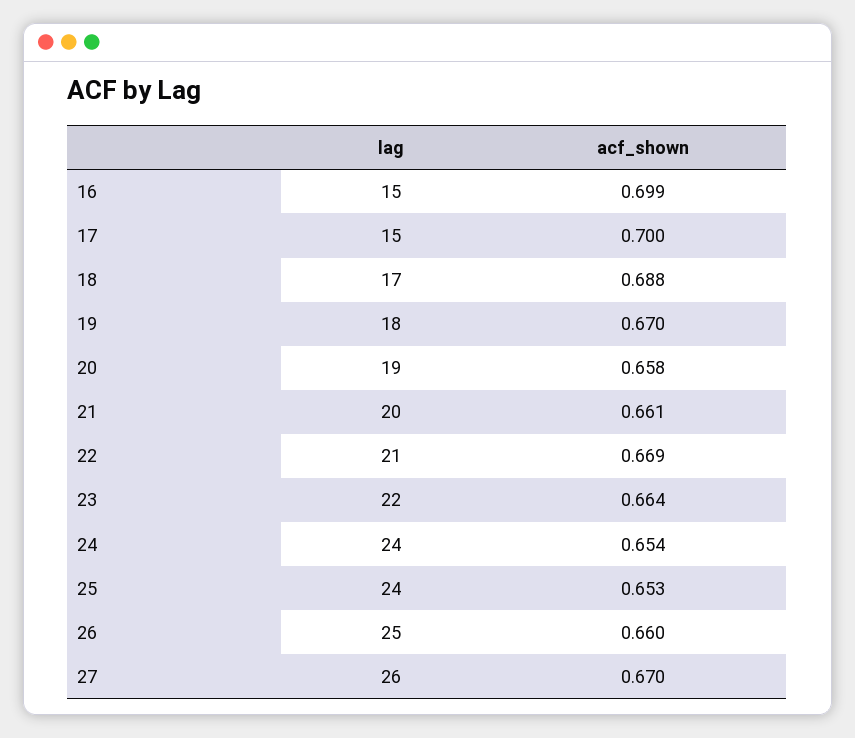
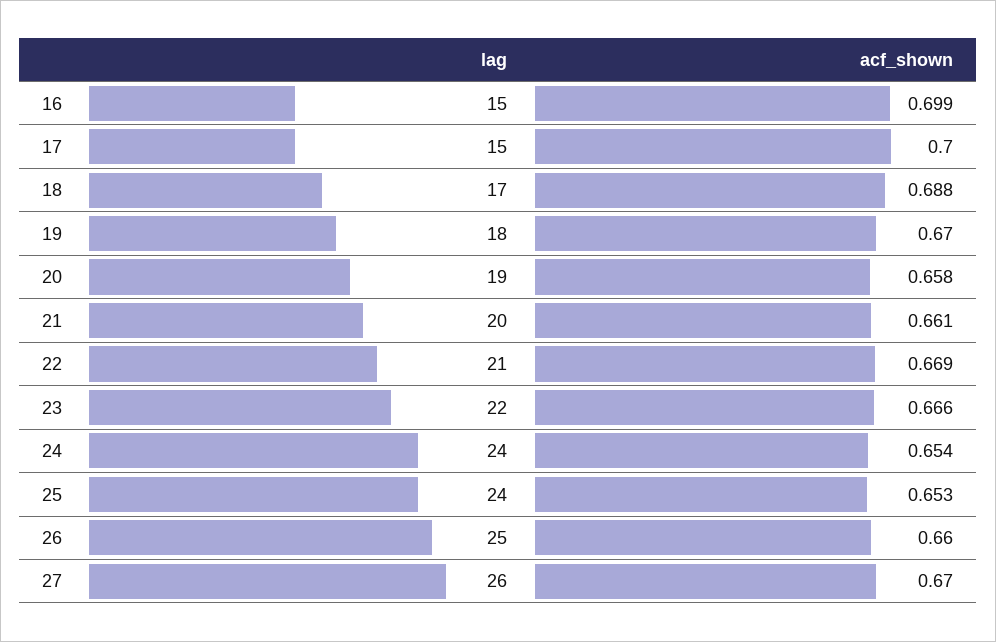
acf_shown, 23: 0.664 -> 0.666

